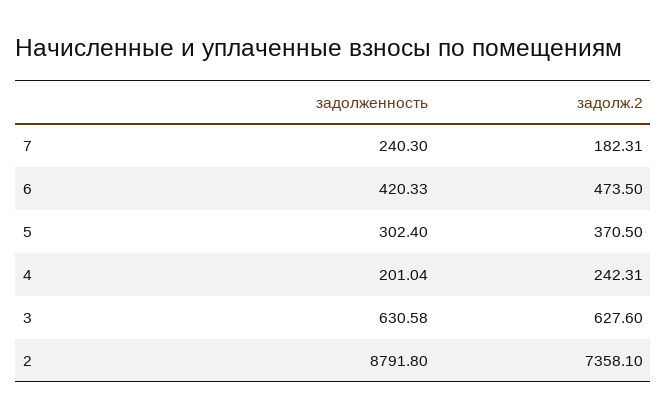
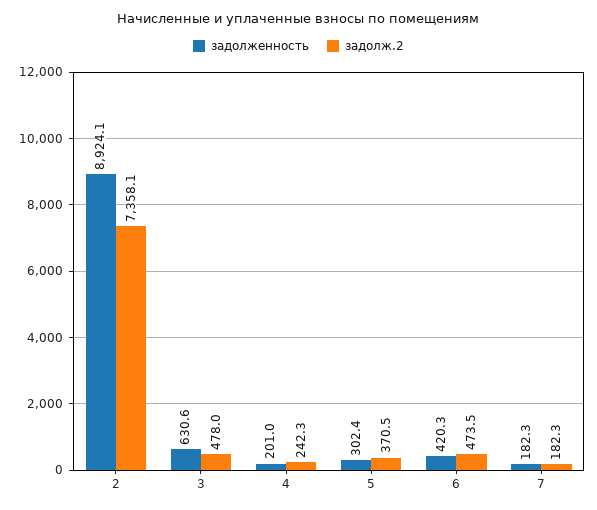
задолженность, 7: 240.3 -> 182.3
задолж.2, 3: 627.6 -> 478
задолженность, 2: 8791.8 -> 8924.1

